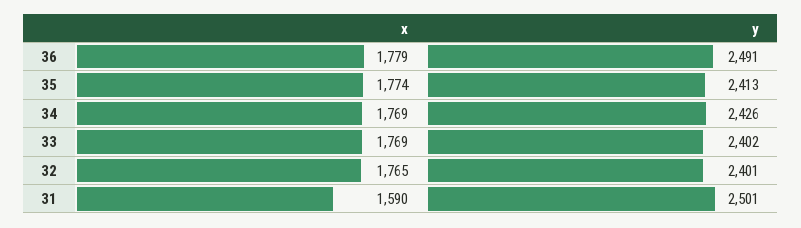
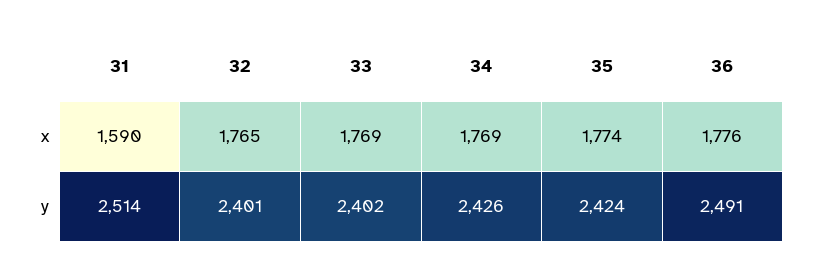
x, 36: 1779 -> 1776
y, 35: 2413 -> 2424
y, 31: 2501 -> 2514

